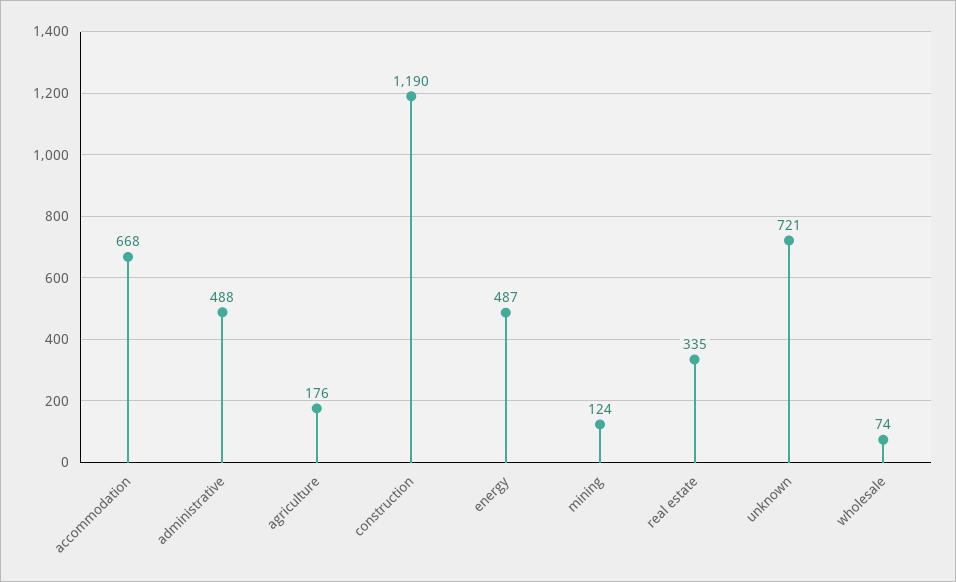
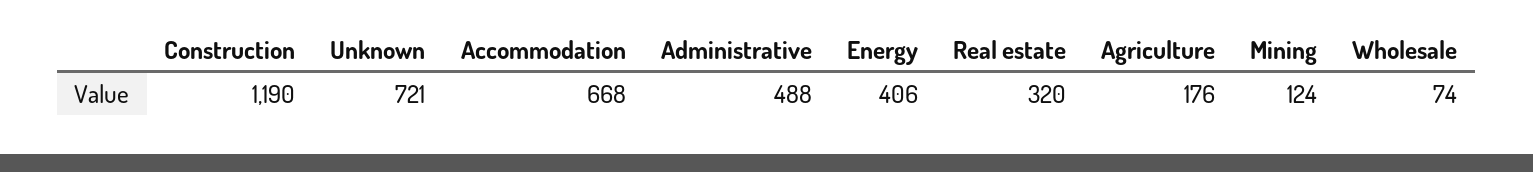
energy: 487 -> 406
real estate: 335 -> 320

